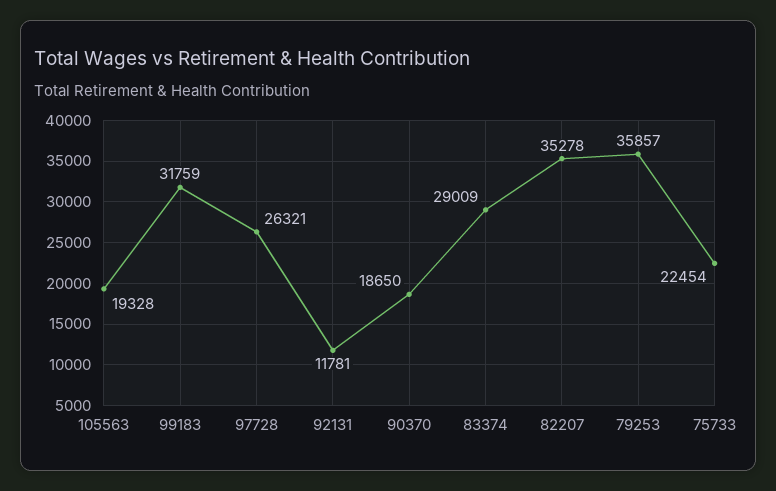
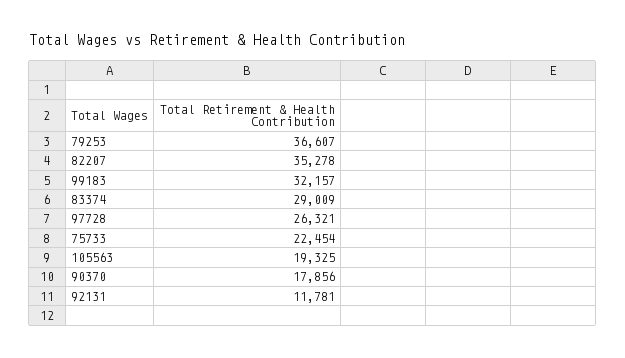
105563: 19328 -> 19325
99183: 31759 -> 32157
90370: 18650 -> 17856
79253: 35857 -> 36607

